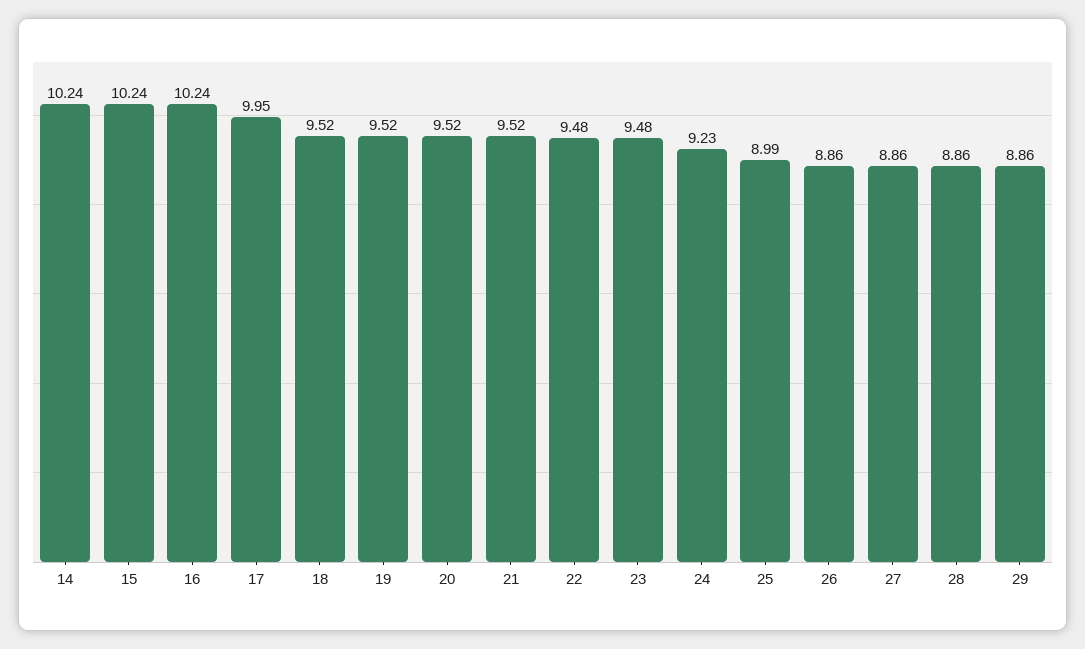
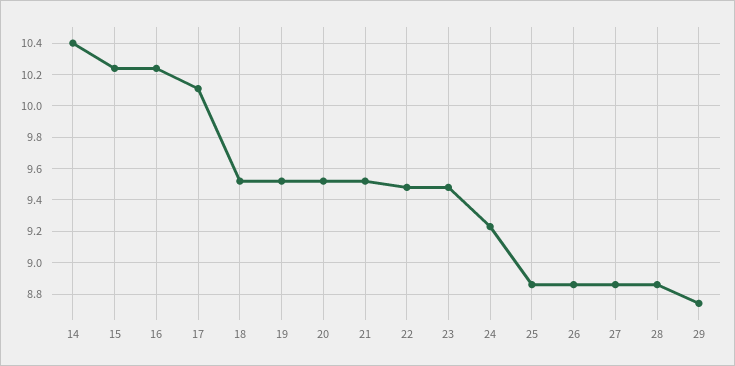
14: 10.24 -> 10.4
17: 9.95 -> 10.1
25: 8.99 -> 8.85
29: 8.86 -> 8.75

